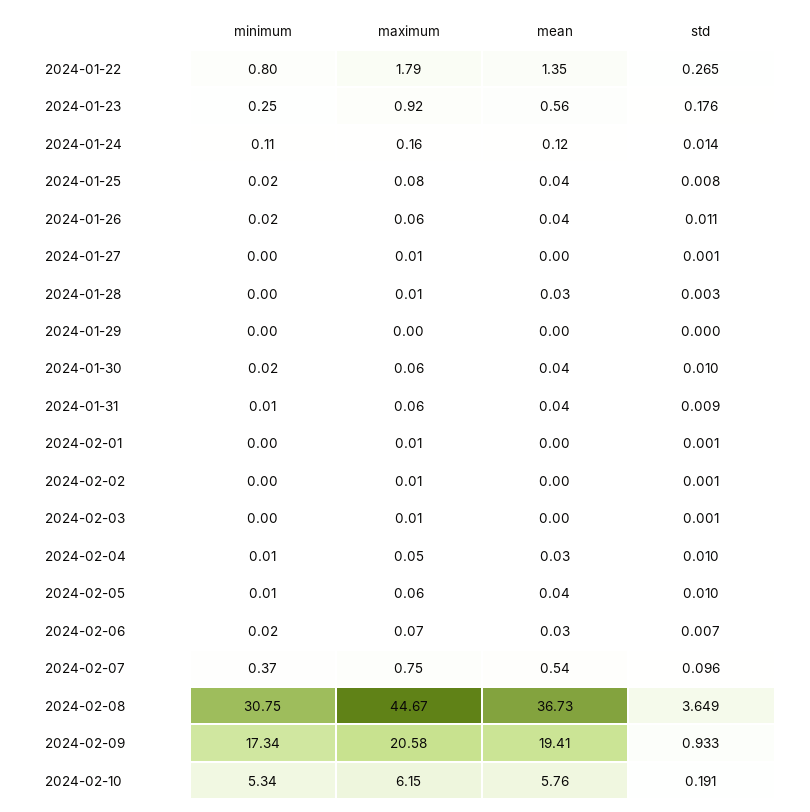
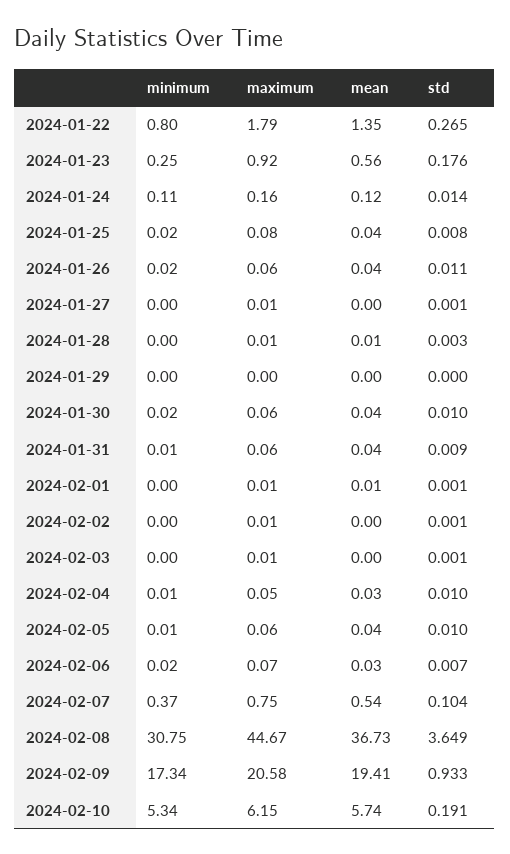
mean, 2024-01-28: 0.03 -> 0.01
mean, 2024-02-01: 0 -> 0.01
std, 2024-02-07: 0.096 -> 0.104
mean, 2024-02-10: 5.76 -> 5.74

